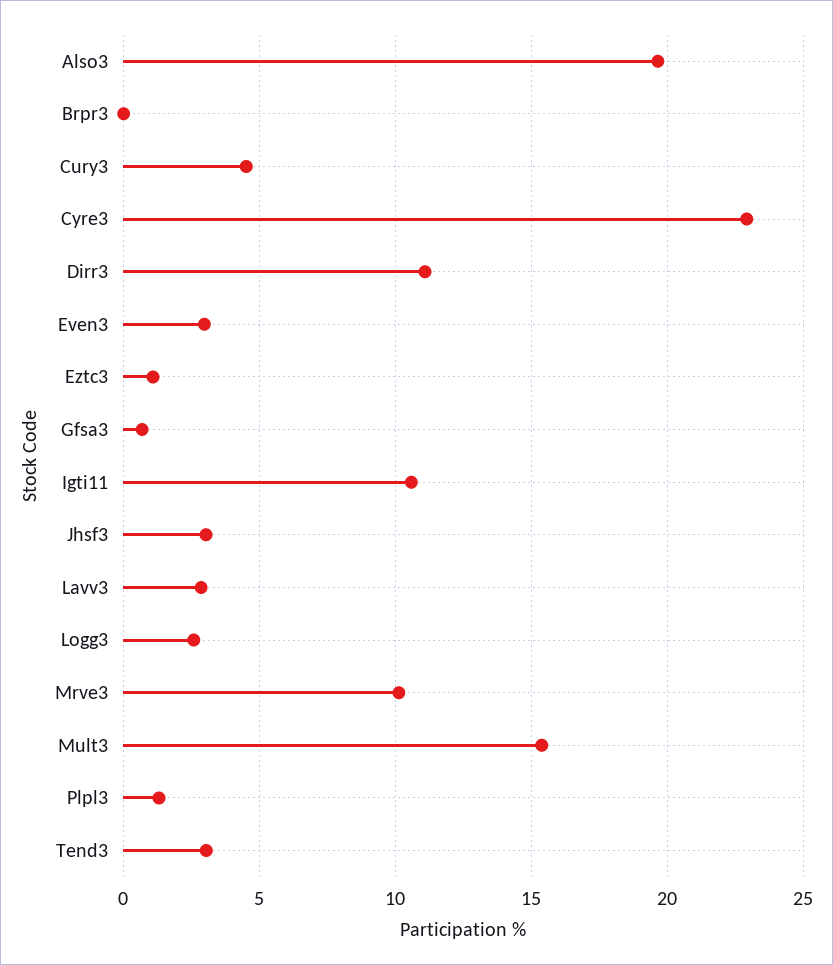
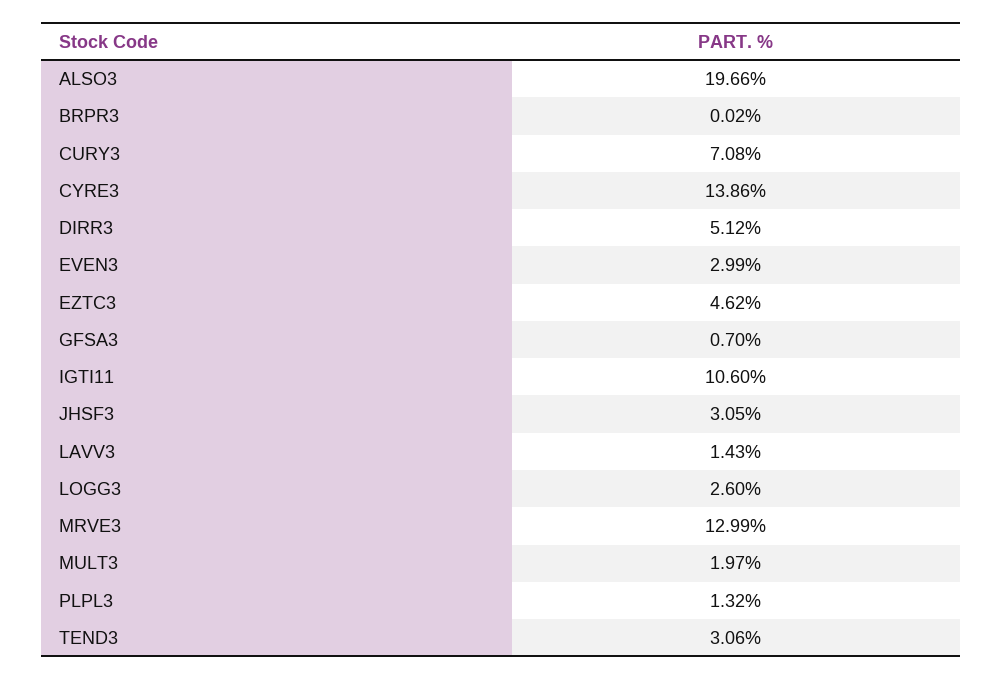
Cury3: 4.5 -> 7.08
Cyre3: 23 -> 13.86
Dirr3: 11 -> 5.12
Eztc3: 1 -> 4.62
Lavv3: 3 -> 1.43
Mrve3: 10 -> 12.99
Mult3: 15.5 -> 1.97

